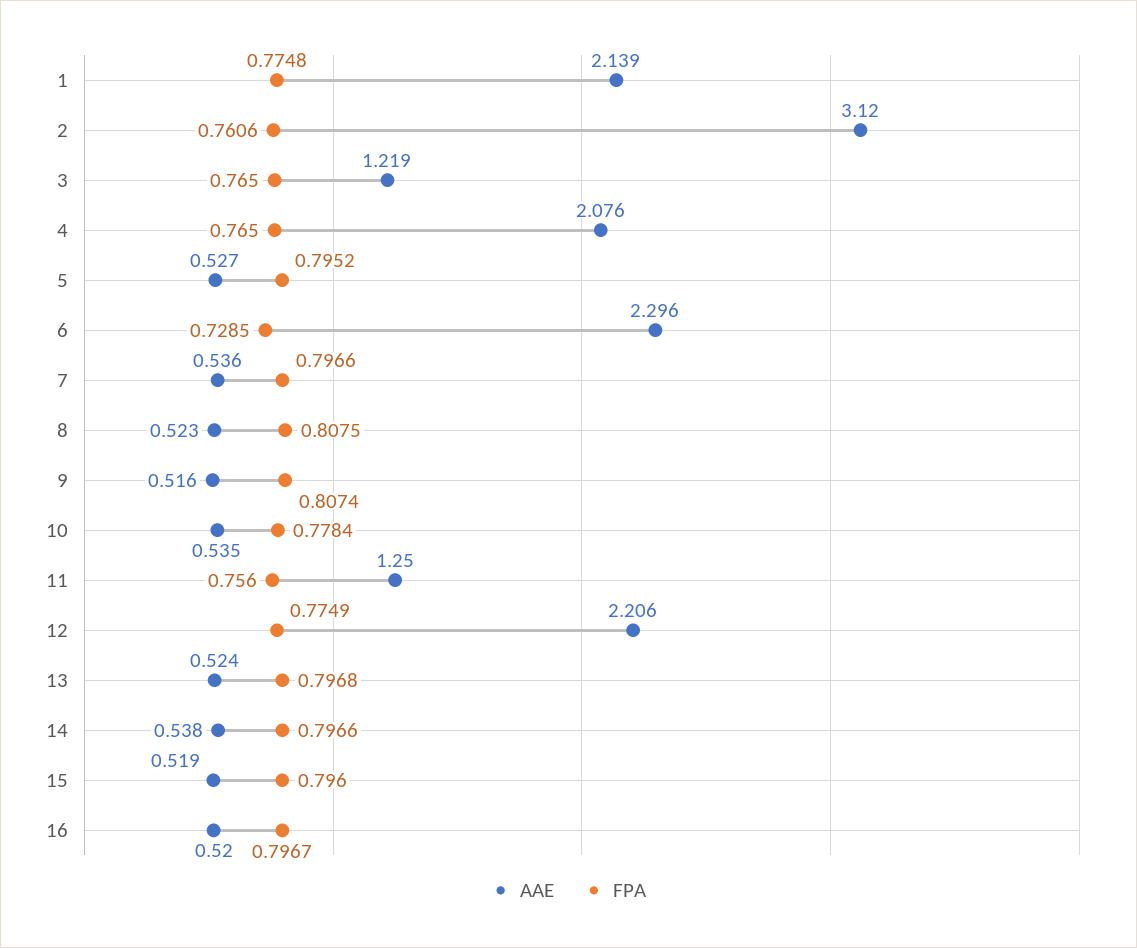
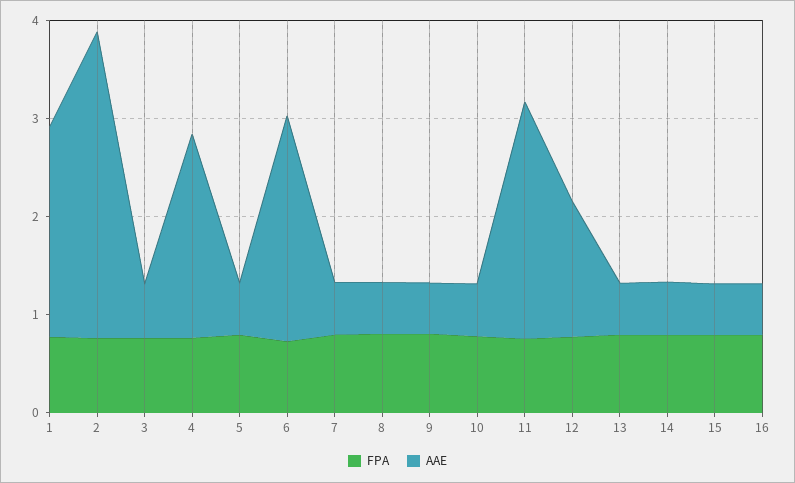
AAE, 3: 1.219 -> 0.6
AAE, 11: 1.25 -> 2.4
AAE, 12: 2.206 -> 1.4

